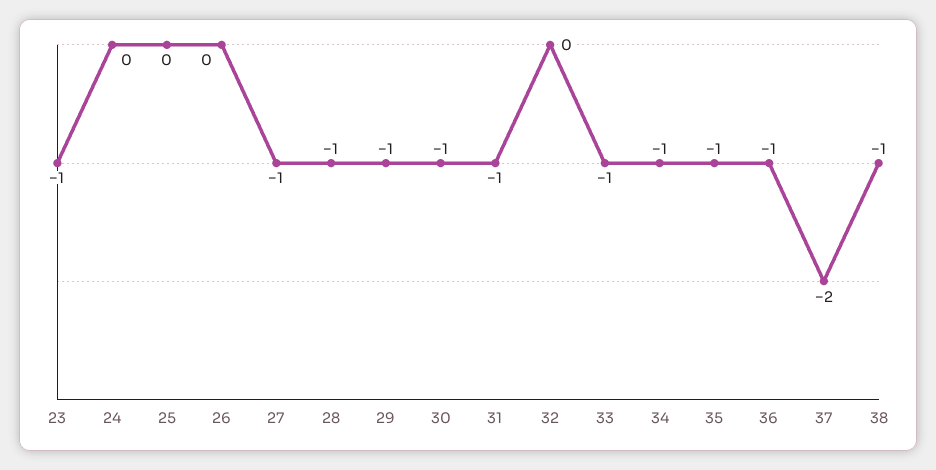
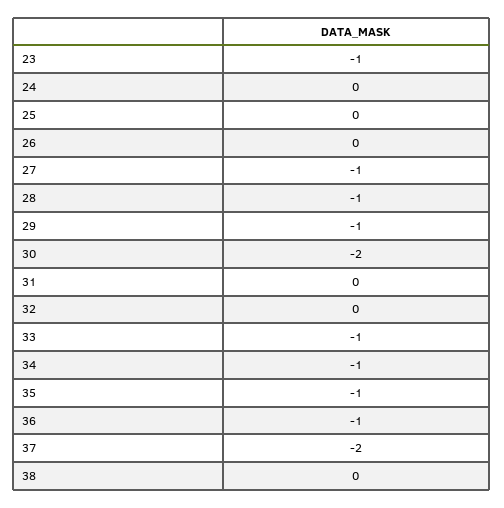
30: -1 -> -2
31: -1 -> 0
38: -1 -> 0

